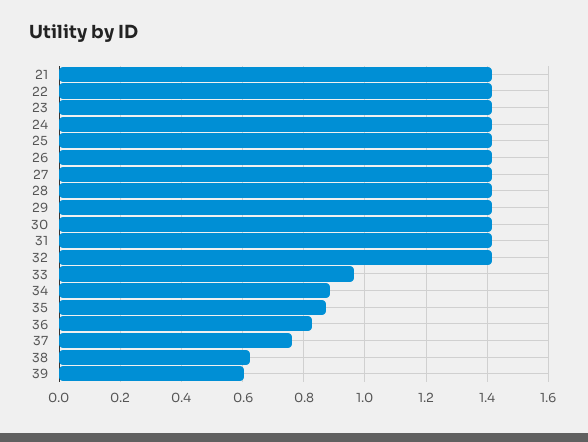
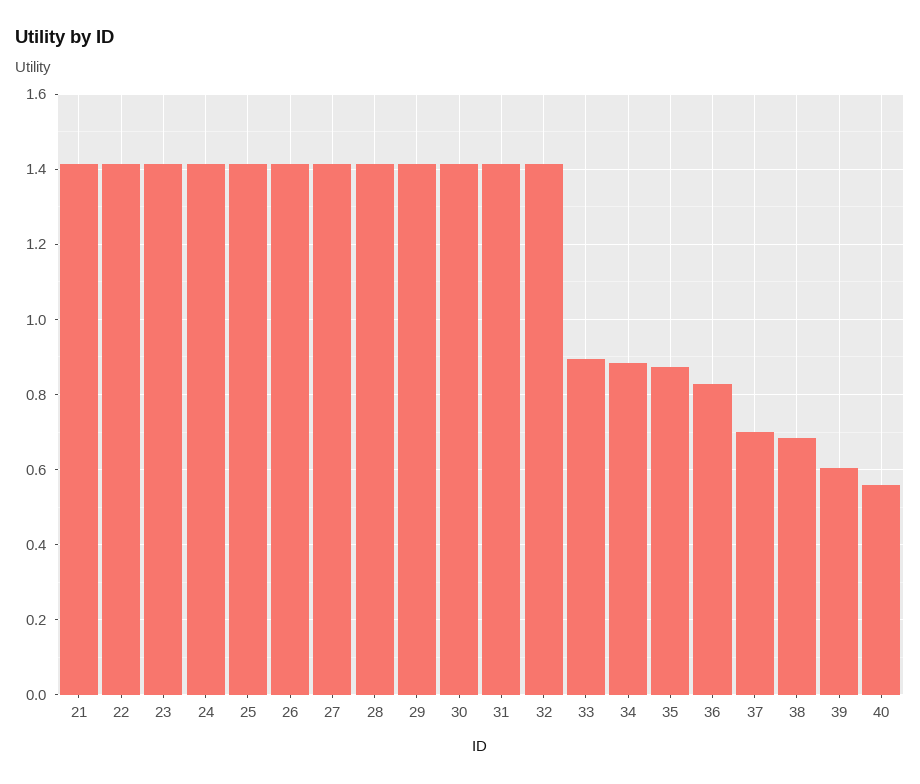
33: 0.96 -> 0.9
37: 0.76 -> 0.7
38: 0.62 -> 0.68
40: none -> 0.56

